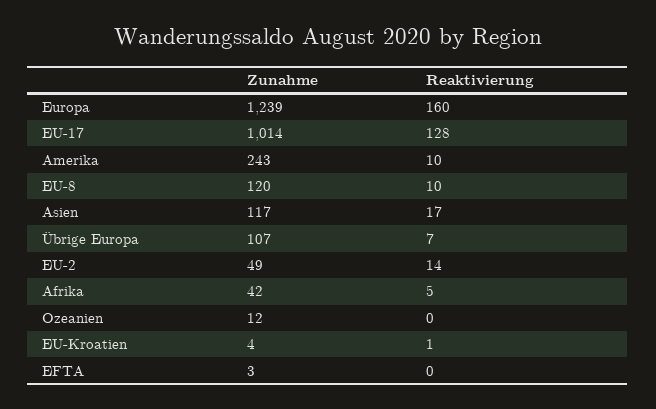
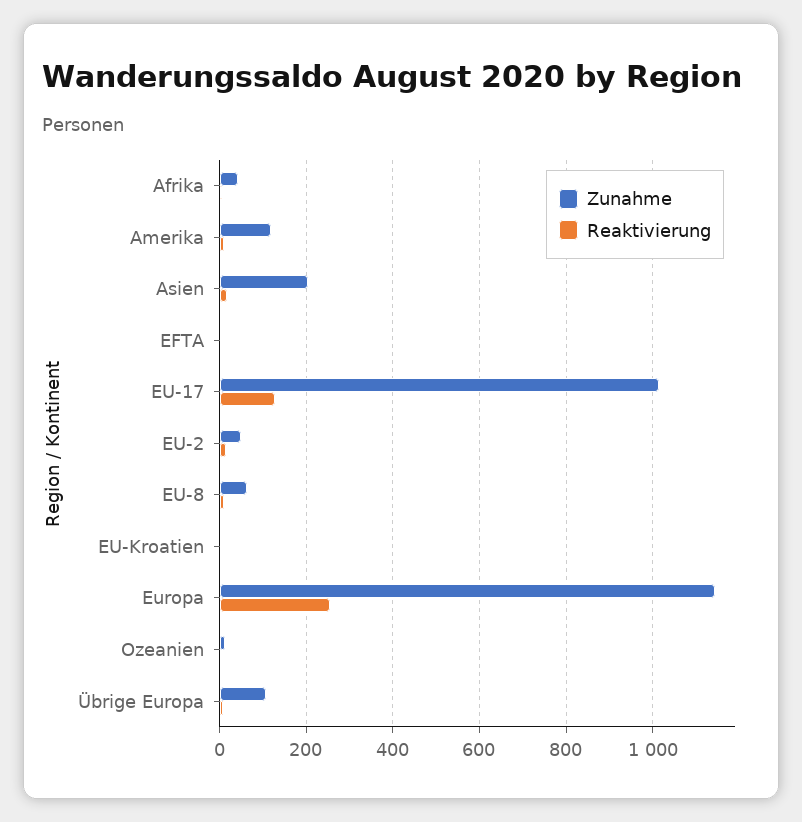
Zunahme, Europa: 1239 -> 1140
Reaktivierung, Europa: 160 -> 260
Zunahme, Amerika: 243 -> 120
Zunahme, EU-8: 120 -> 60
Zunahme, Asien: 117 -> 200

